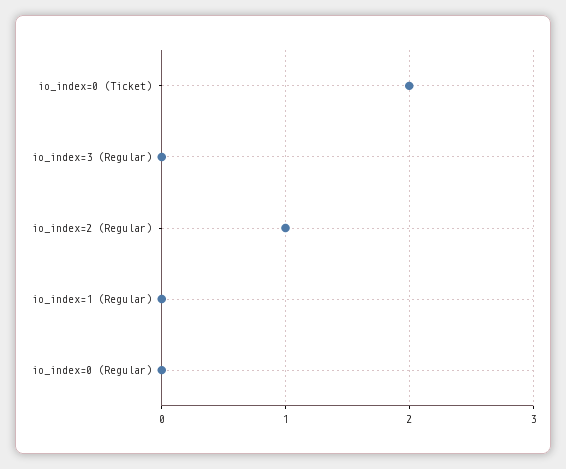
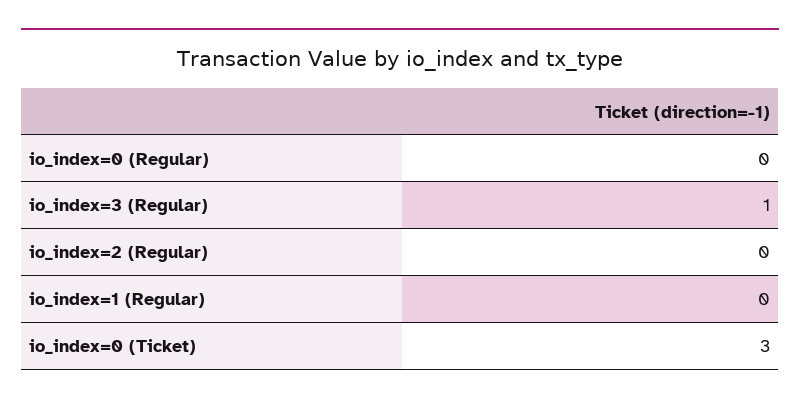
io_index=0 (Ticket): 2 -> 3
io_index=3 (Regular): 0 -> 1
io_index=2 (Regular): 1 -> 0

